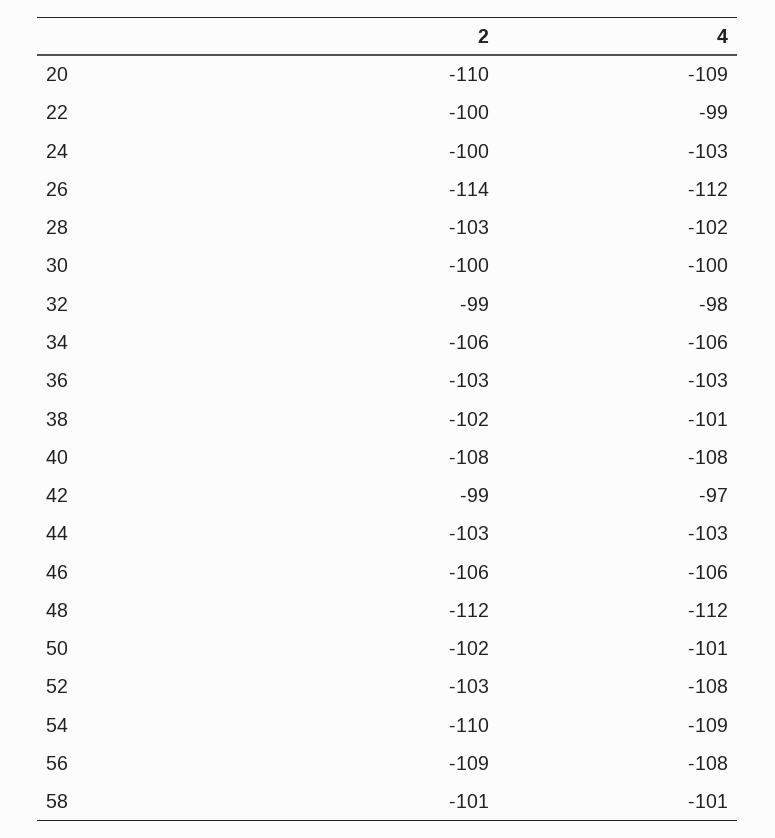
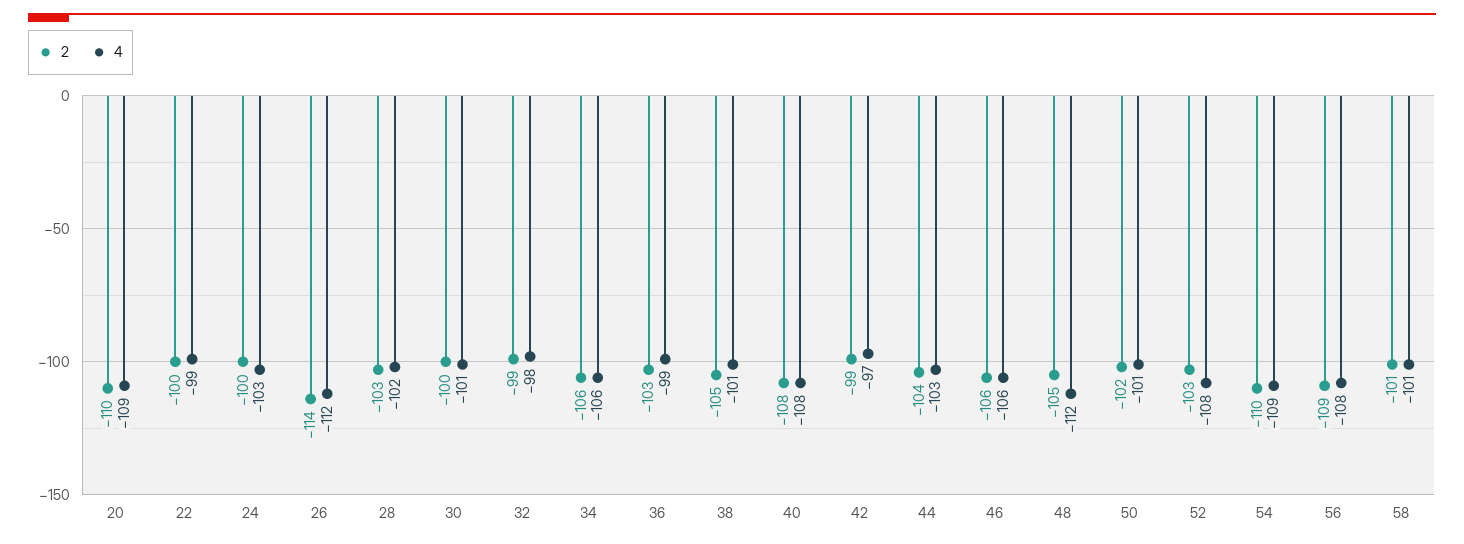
4, 30: -100 -> -101
4, 36: -103 -> -99
2, 38: -102 -> -105
2, 44: -103 -> -104
2, 48: -112 -> -105

